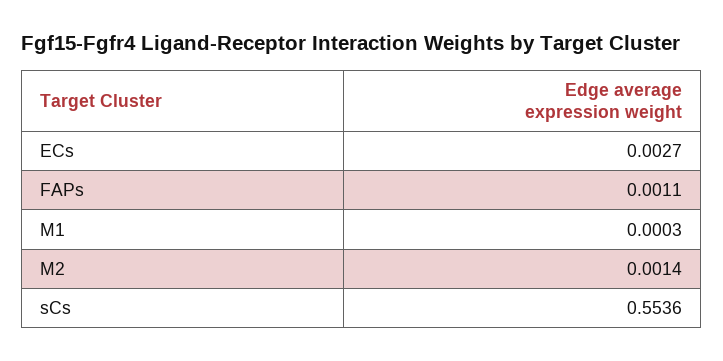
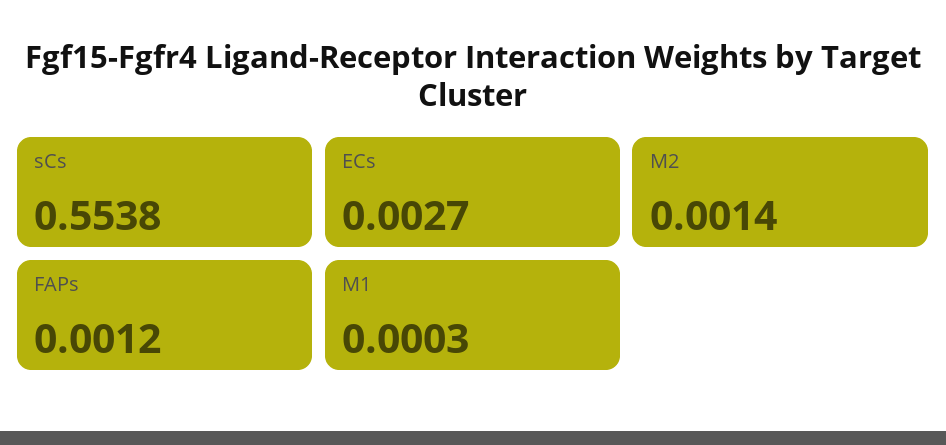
FAPs: 0.0011 -> 0.0012
sCs: 0.5536 -> 0.5538

